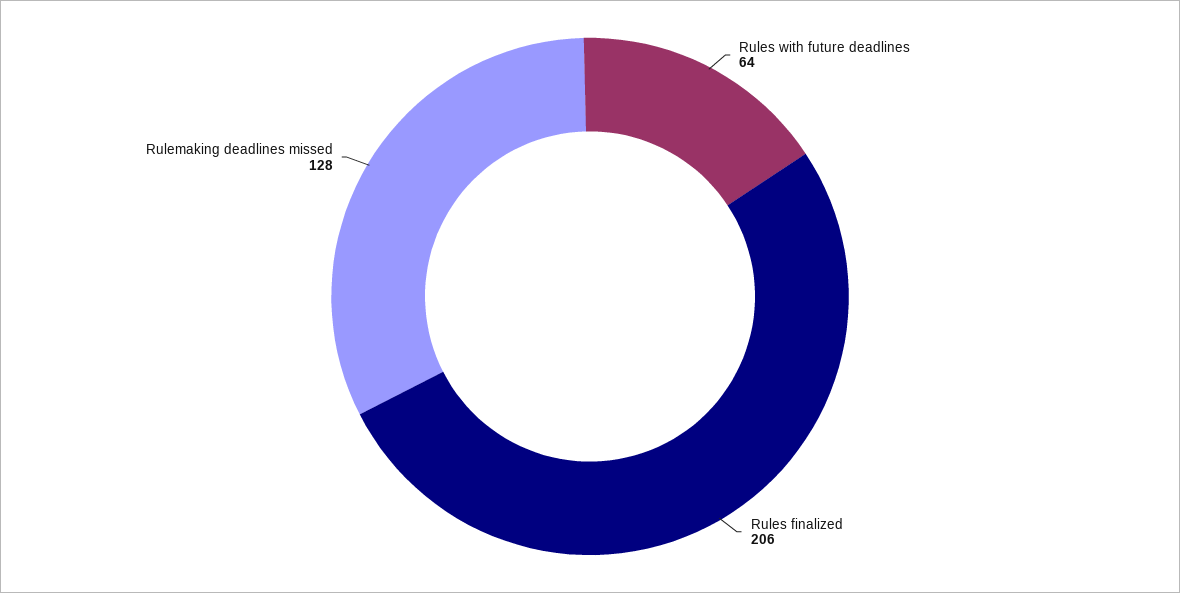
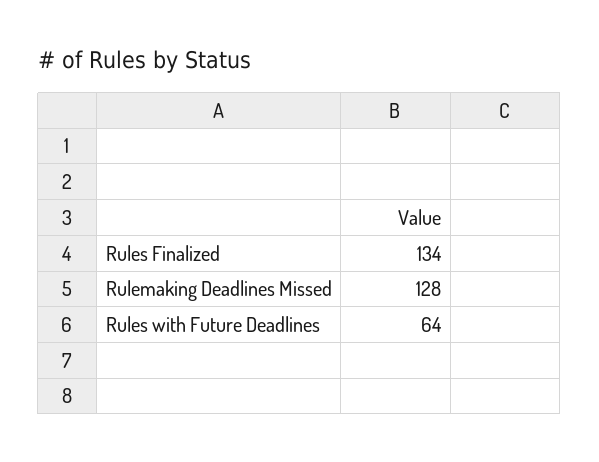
Rules finalized: 206 -> 134

